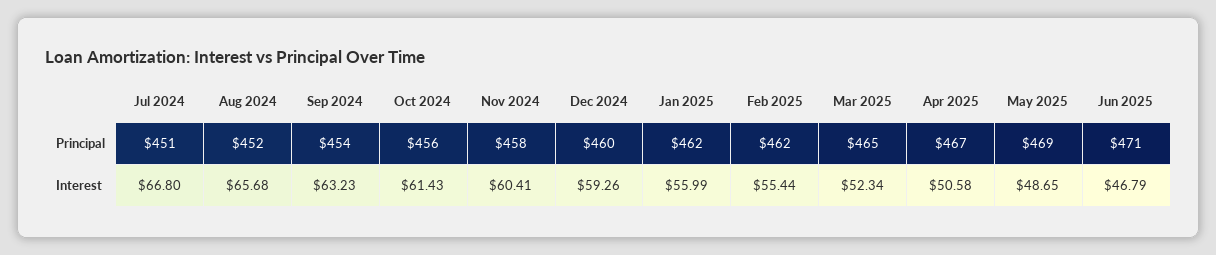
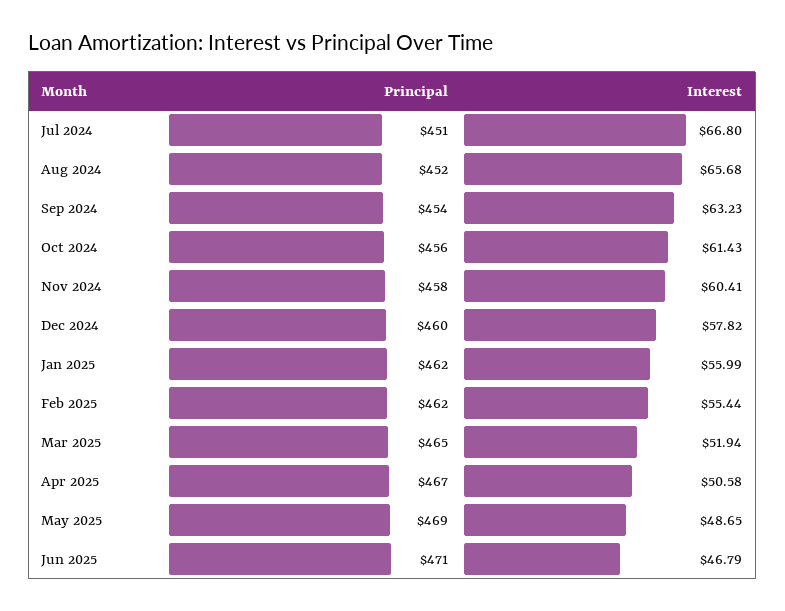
Dec 2024, Interest: 59.26 -> 57.82
Mar 2025, Interest: 52.34 -> 51.94

